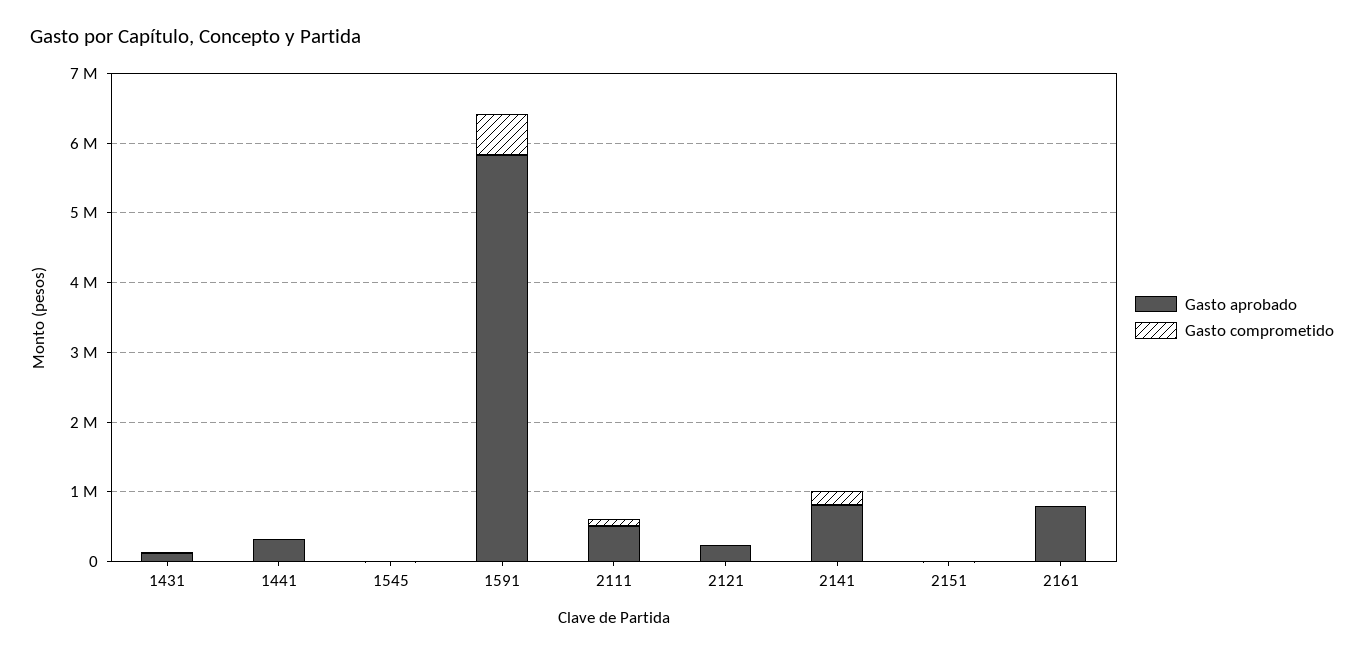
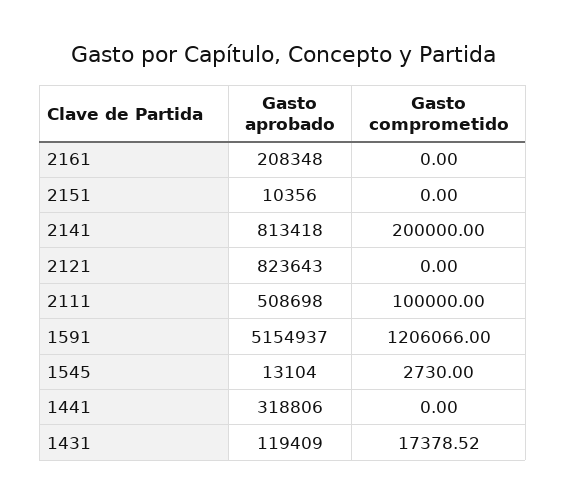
Gasto aprobado, 1591: 5800000 -> 5154937
Gasto comprometido, 1591: 600000 -> 1206066
Gasto aprobado, 2121: 200000 -> 823643
Gasto aprobado, 2161: 800000 -> 208348

